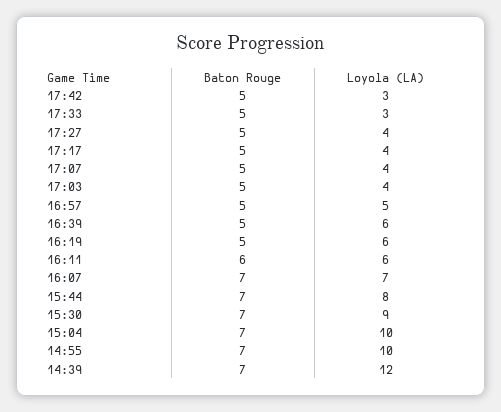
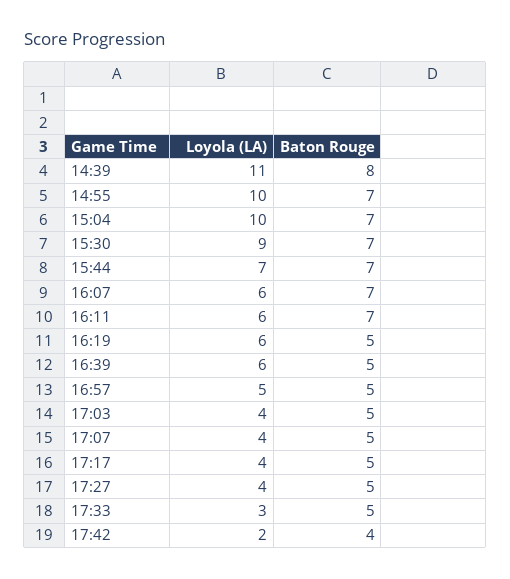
Baton Rouge, 17:42: 5 -> 4
Loyola (LA), 17:42: 3 -> 2
Baton Rouge, 16:11: 6 -> 7
Loyola (LA), 16:07: 7 -> 6
Loyola (LA), 15:44: 8 -> 7
Baton Rouge, 14:39: 7 -> 8
Loyola (LA), 14:39: 12 -> 11

